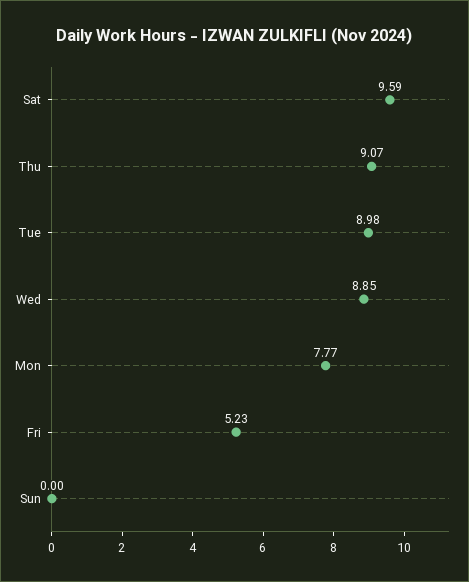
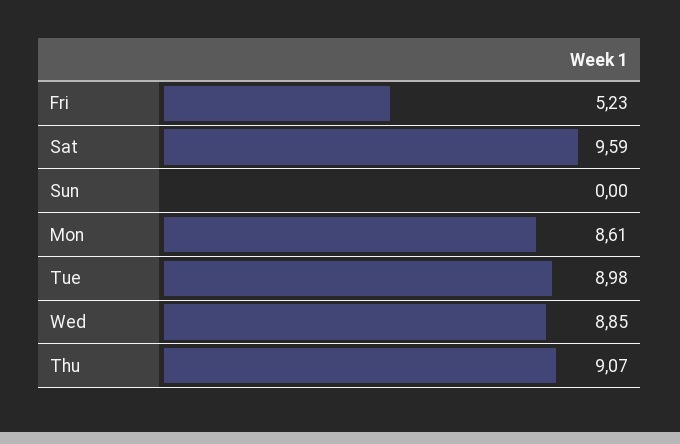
Mon: 7.77 -> 8.61

